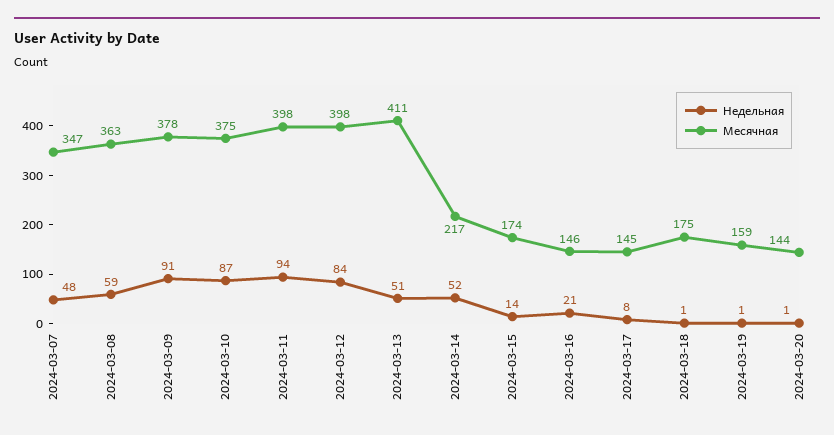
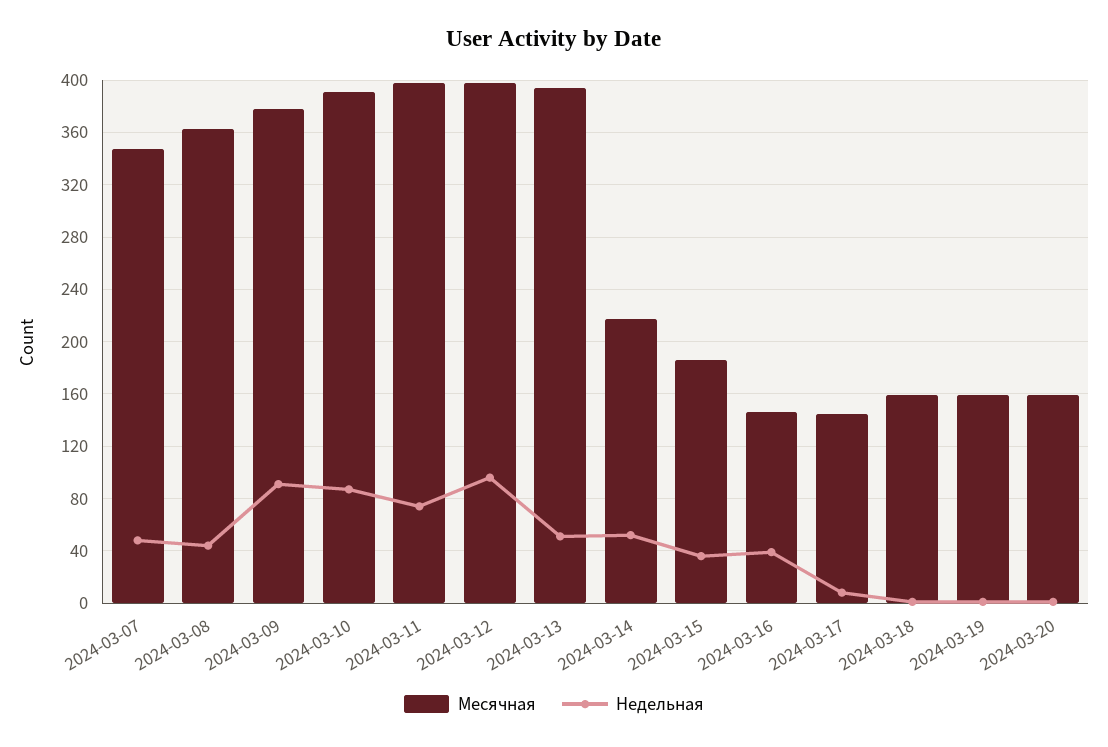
Недельная, 2024-03-08: 59 -> 45
Месячная, 2024-03-10: 375 -> 390
Недельная, 2024-03-11: 94 -> 75
Недельная, 2024-03-12: 84 -> 95
Месячная, 2024-03-13: 411 -> 395
Недельная, 2024-03-15: 14 -> 35
Месячная, 2024-03-15: 174 -> 185
Недельная, 2024-03-16: 21 -> 40
Месячная, 2024-03-18: 175 -> 160
Месячная, 2024-03-20: 144 -> 160

